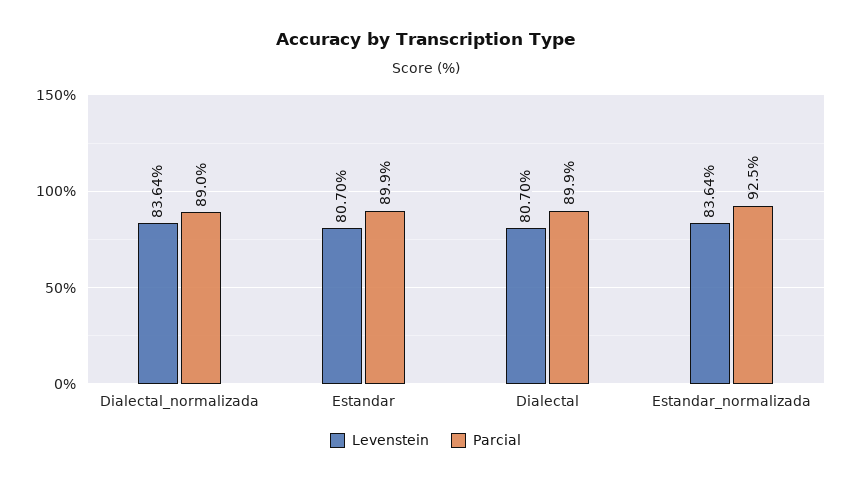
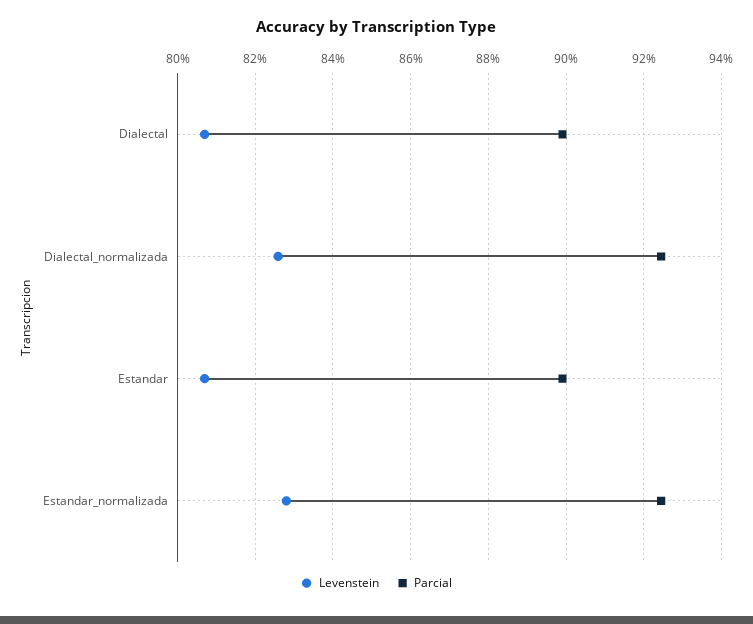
Levenstein, Dialectal_normalizada: 83.64 -> 82.6
Parcial, Dialectal_normalizada: 89 -> 92.4
Levenstein, Estandar_normalizada: 83.64 -> 82.8

